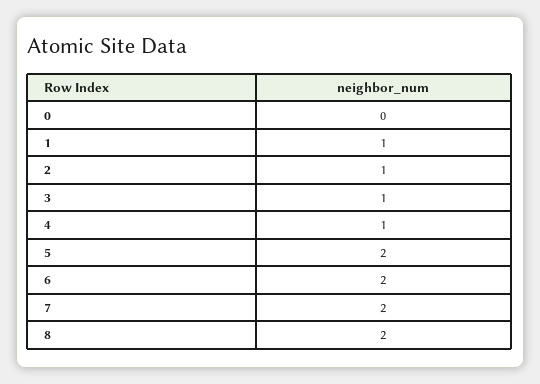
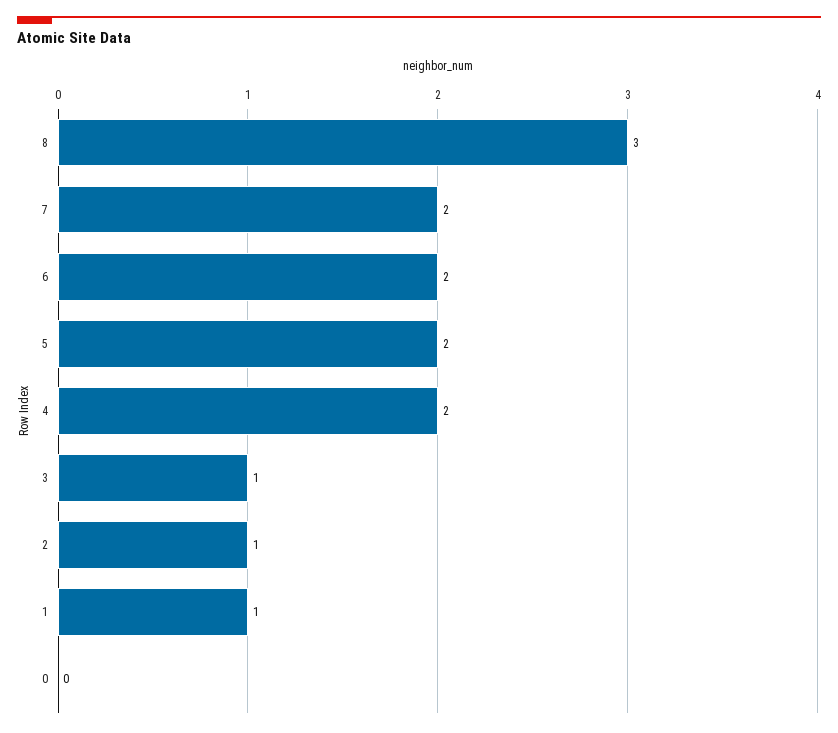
4: 1 -> 2
8: 2 -> 3

